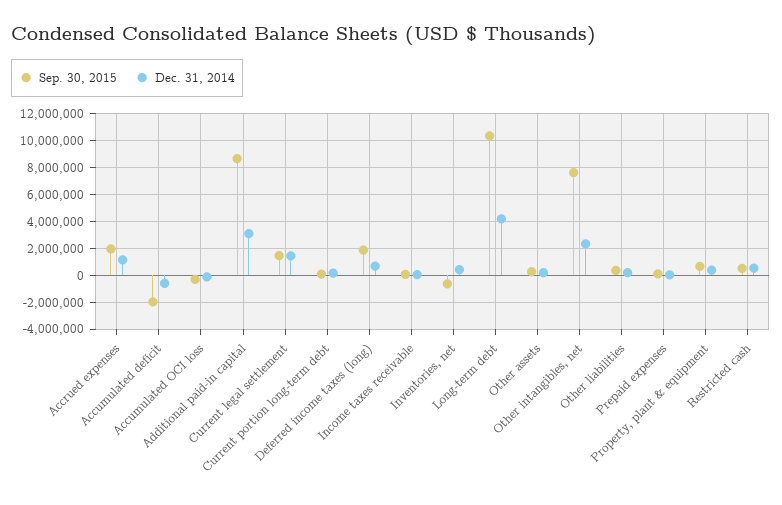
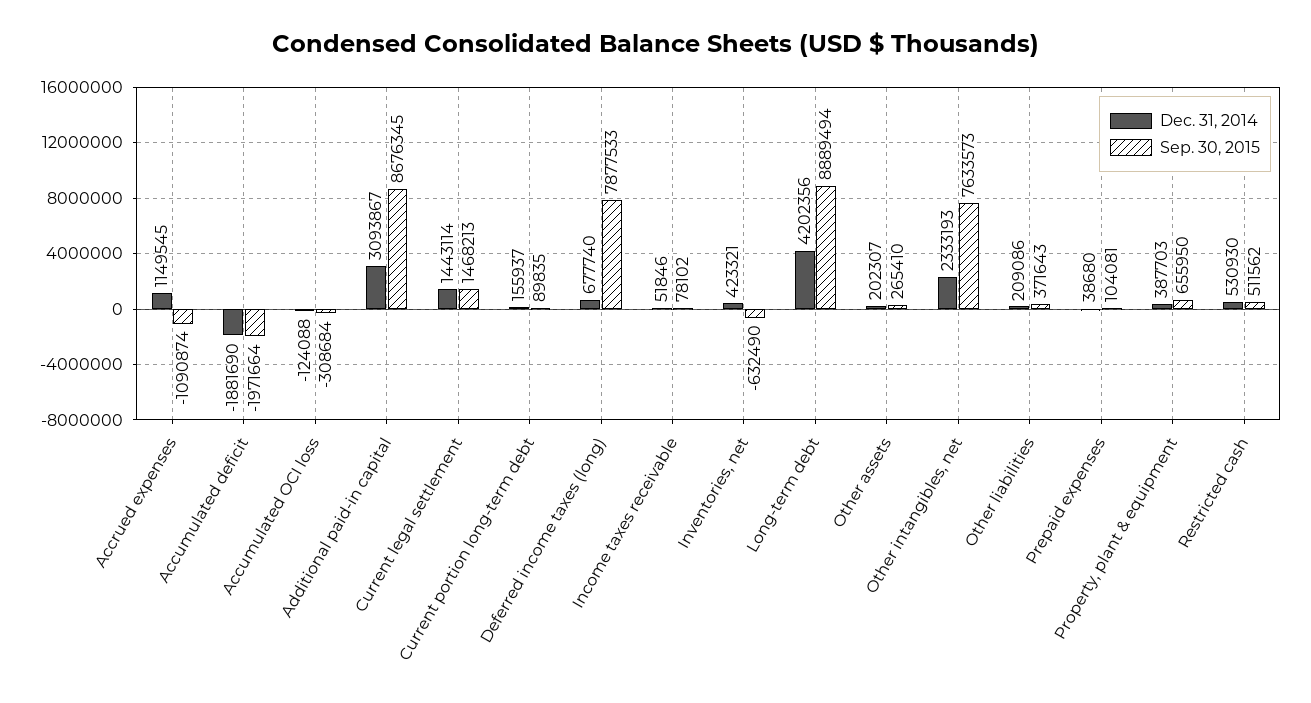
Sep. 30, 2015, Accrued expenses: 2000000 -> -1090874
Dec. 31, 2014, Accumulated deficit: -500000 -> -1881690
Sep. 30, 2015, Deferred income taxes (long): 2000000 -> 7877533
Sep. 30, 2015, Long-term debt: 10500000 -> 8889494

